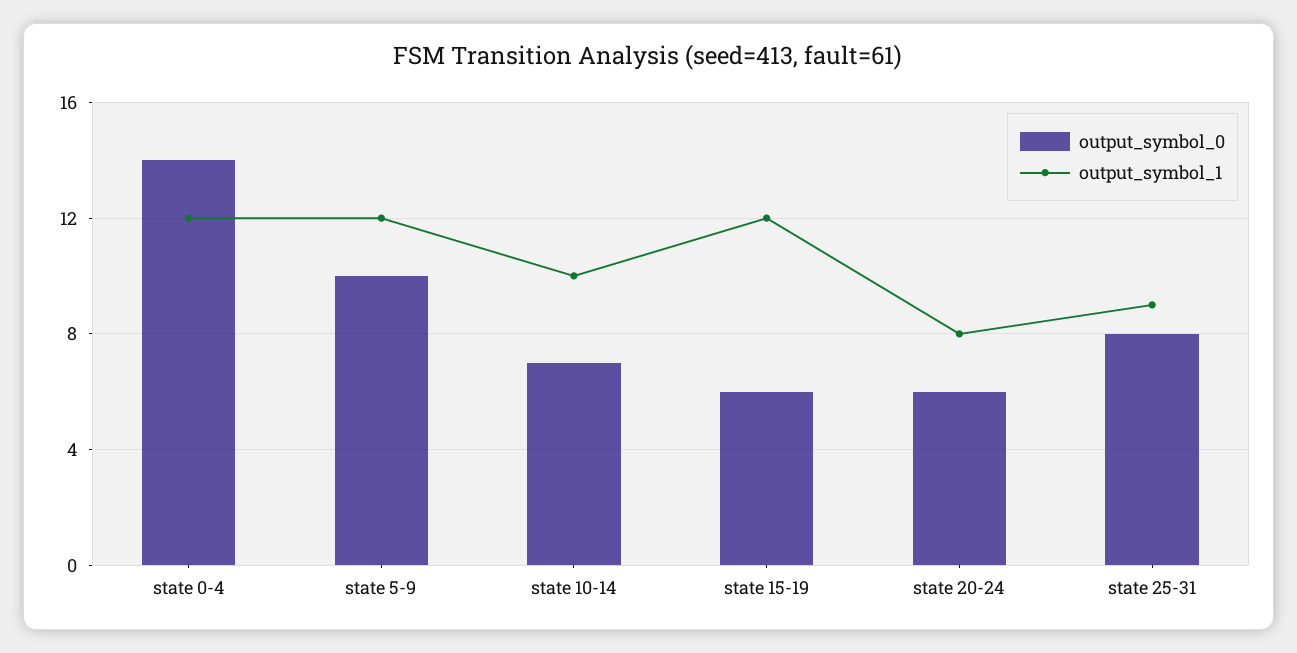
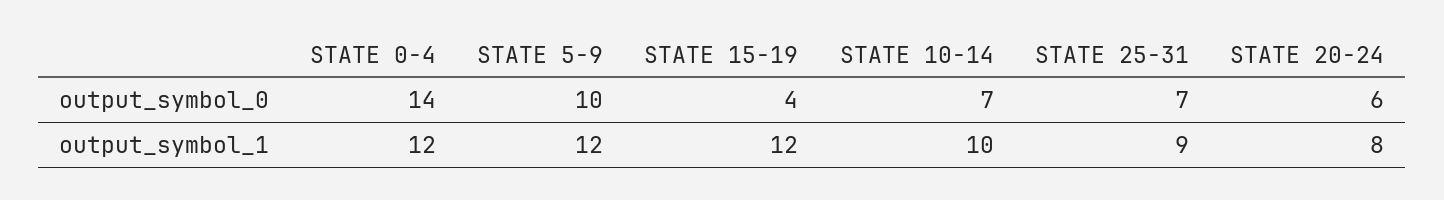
output_symbol_0, state 15-19: 6 -> 4
output_symbol_0, state 25-31: 8 -> 7

